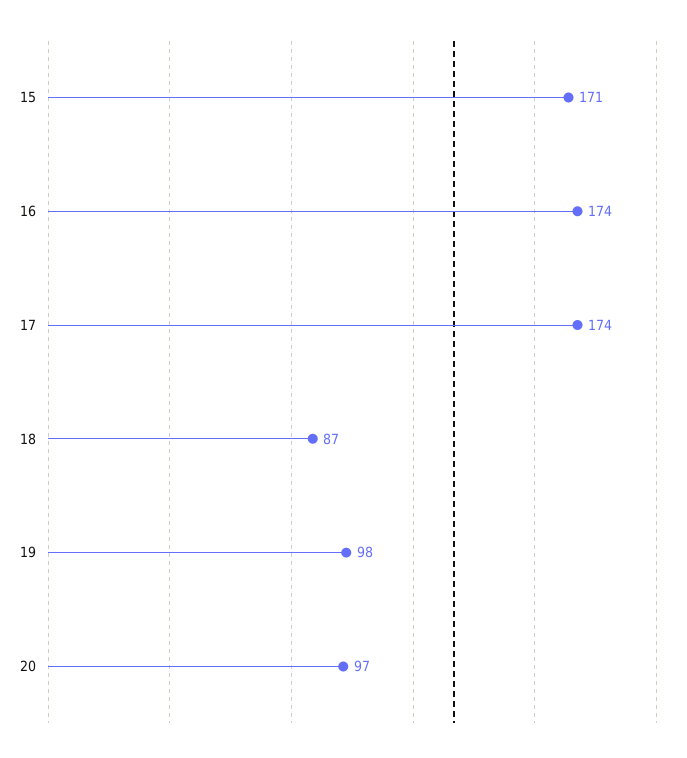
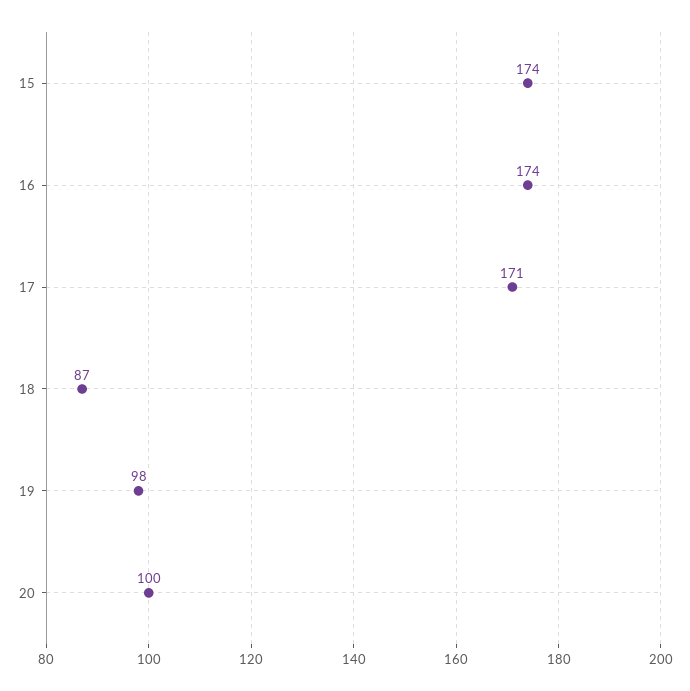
15: 171 -> 174
17: 174 -> 171
20: 97 -> 100

